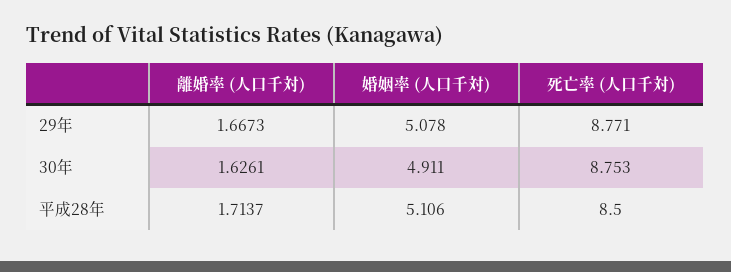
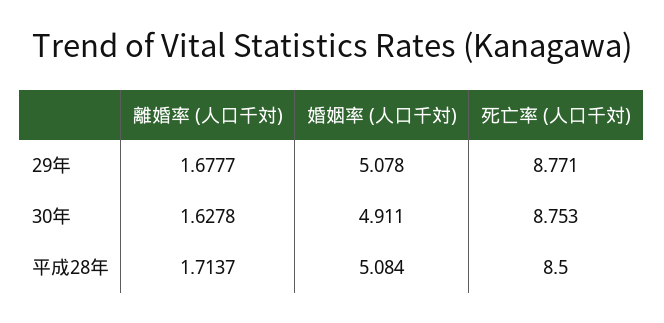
離婚率 (人口千対), 29年: 1.6673 -> 1.6777
離婚率 (人口千対), 30年: 1.6261 -> 1.6278
婚姻率 (人口千対), 平成28年: 5.106 -> 5.084

